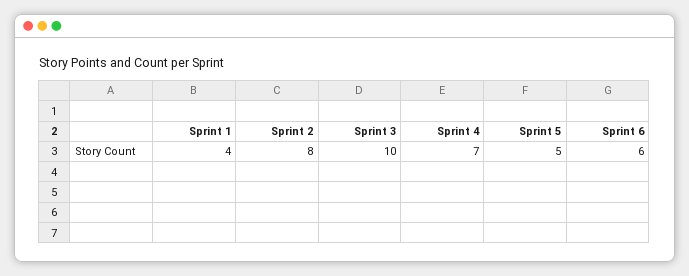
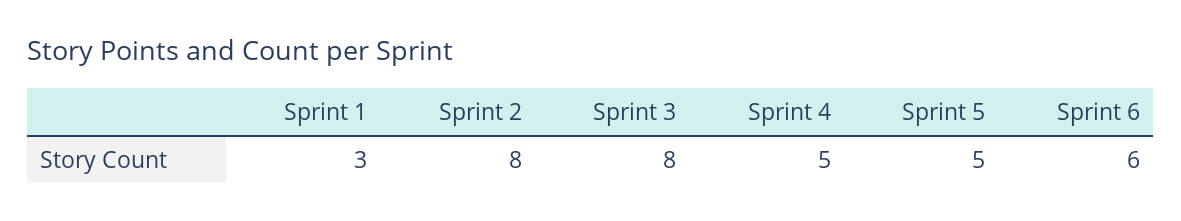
Sprint 1: 4 -> 3
Sprint 3: 10 -> 8
Sprint 4: 7 -> 5

